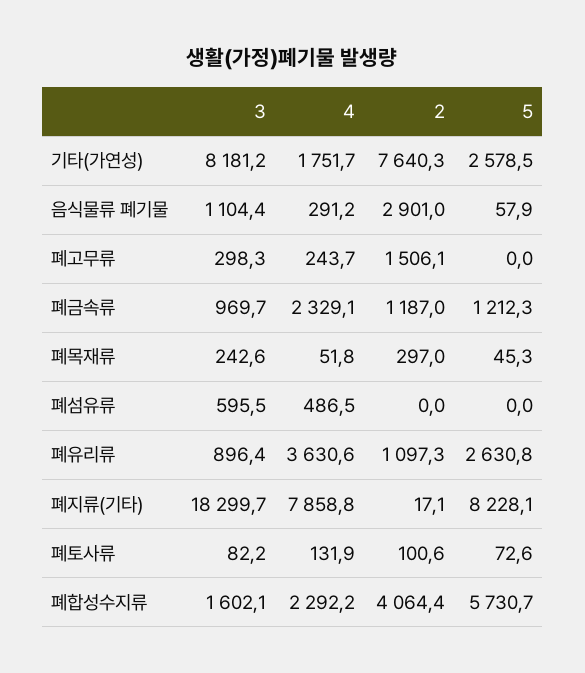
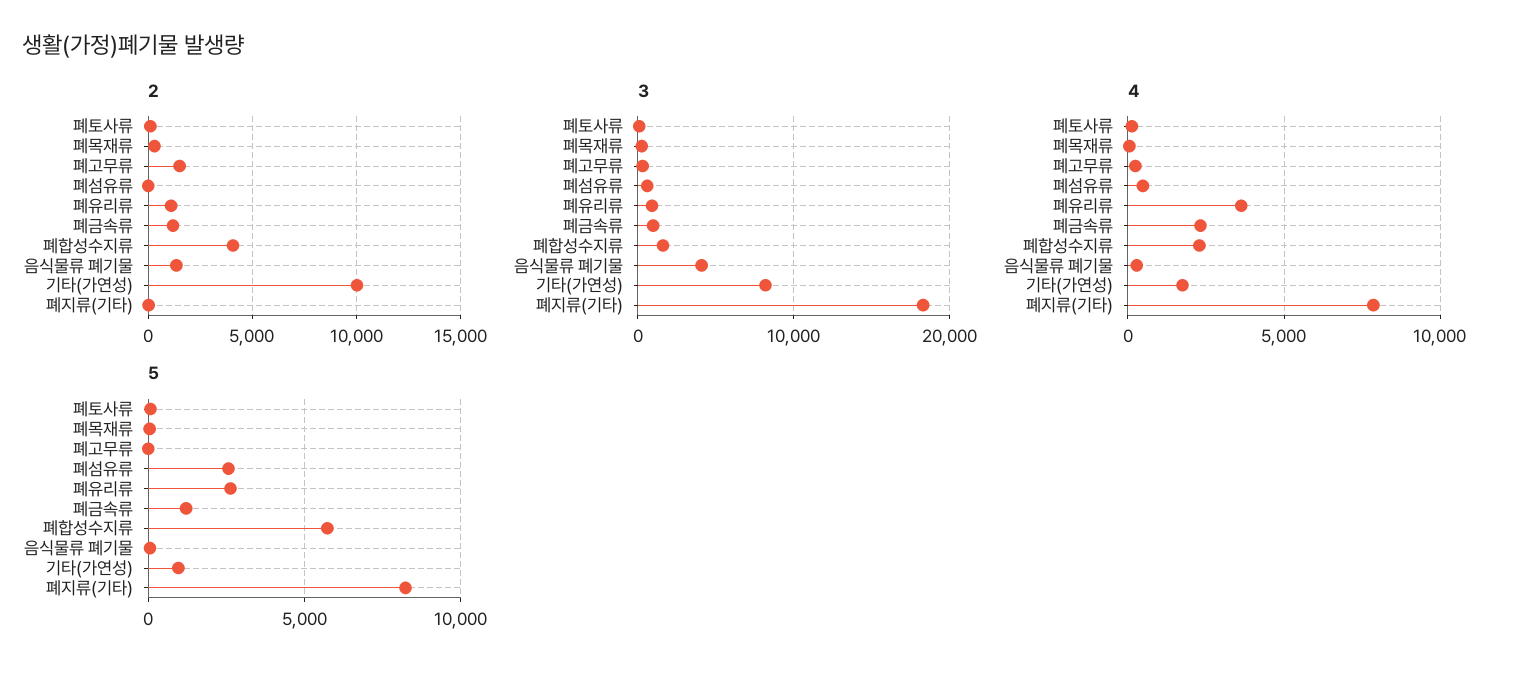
2, 기타(가연성): 7640.3 -> 10000
5, 기타(가연성): 2578.5 -> 1000
3, 음식물류 폐기물: 1104.4 -> 4000
2, 음식물류 폐기물: 2901 -> 1500
5, 폐섬유류: 0 -> 2500

